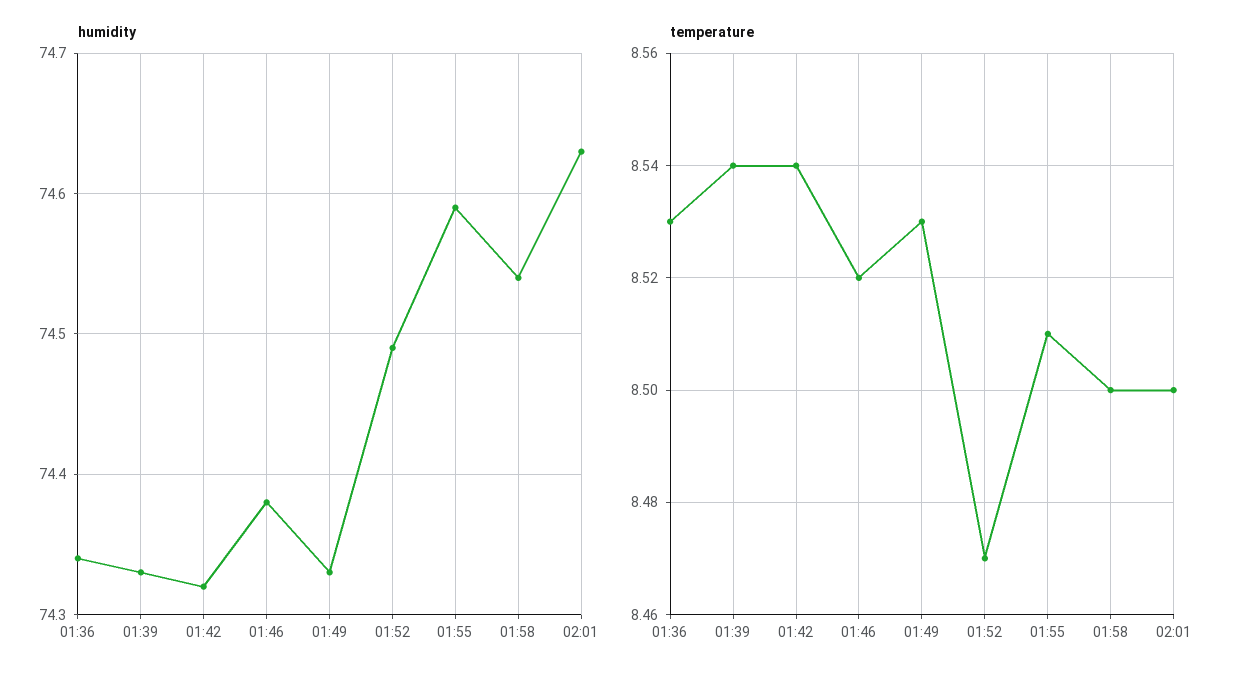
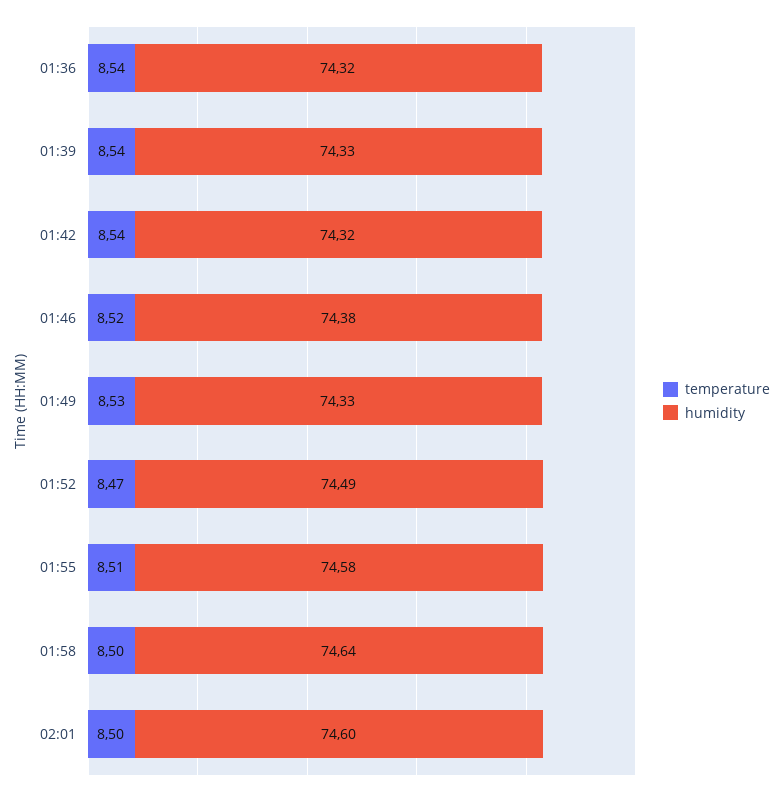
humidity, 01:36: 74.34 -> 74.32
humidity, 01:55: 74.59 -> 74.58
humidity, 01:58: 74.54 -> 74.64
humidity, 02:01: 74.63 -> 74.6
temperature, 01:36: 8.53 -> 8.54

